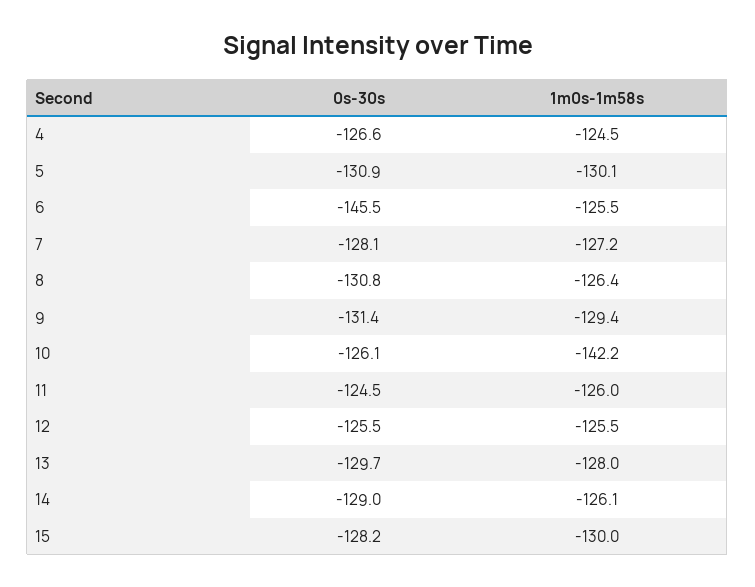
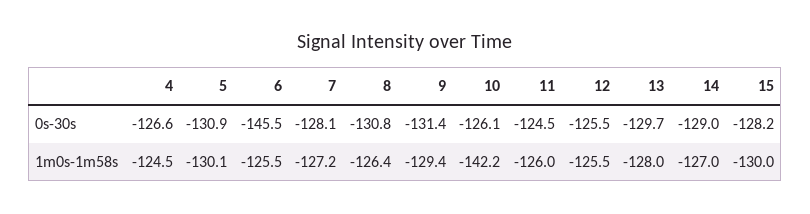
1m0s-1m58s, 14: -126.1 -> -127

